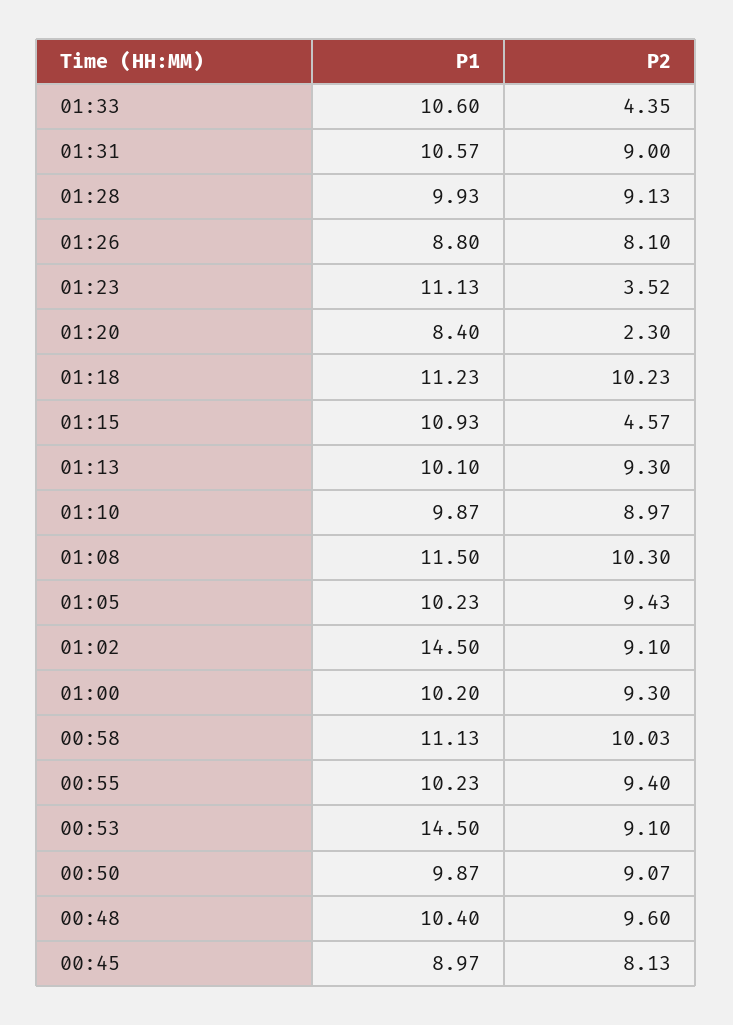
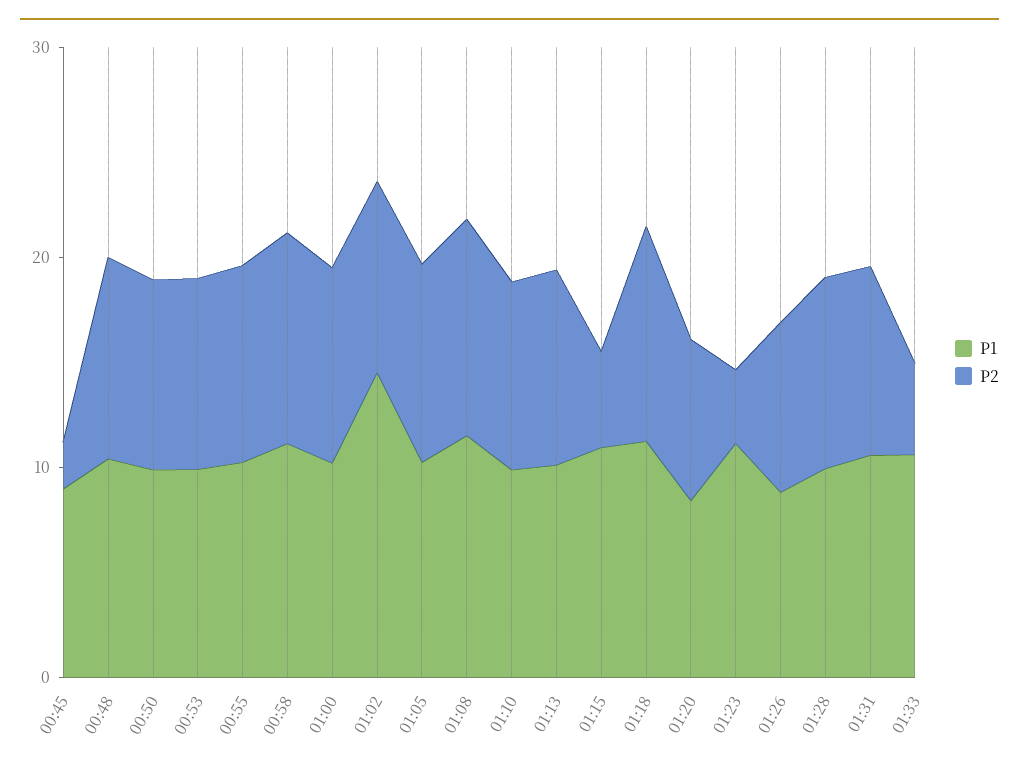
P2, 01:20: 2.3 -> 8
P1, 00:53: 14.5 -> 10
P2, 00:45: 8.13 -> 2

